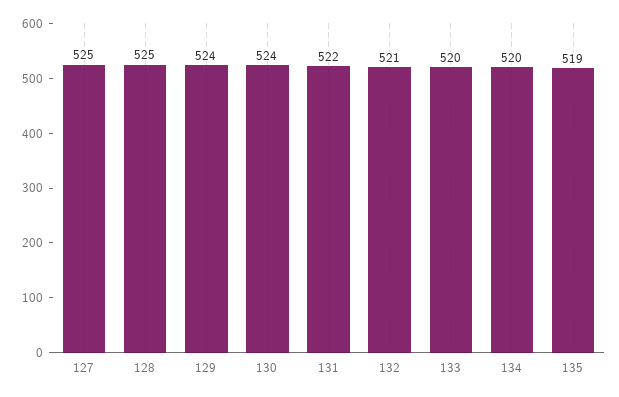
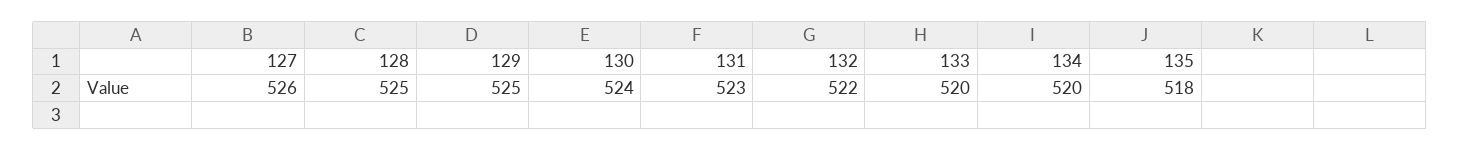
127: 525 -> 526
129: 524 -> 525
131: 522 -> 523
132: 521 -> 522
135: 519 -> 518

